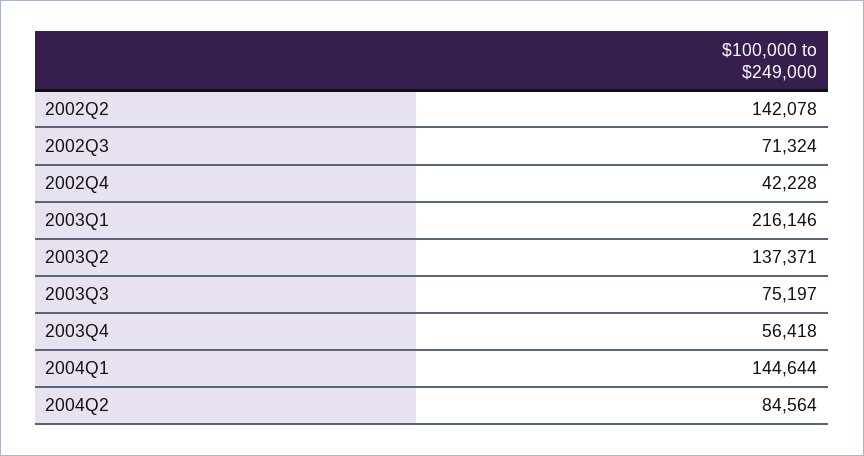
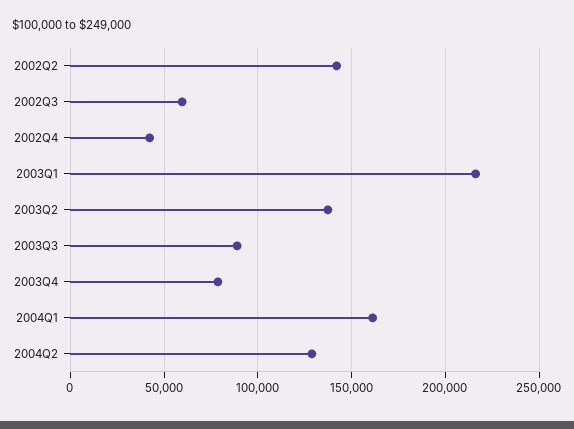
2002Q3: 71324 -> 60000
2003Q3: 75197 -> 90000
2003Q4: 56418 -> 80000
2004Q1: 144644 -> 160000
2004Q2: 84564 -> 130000

